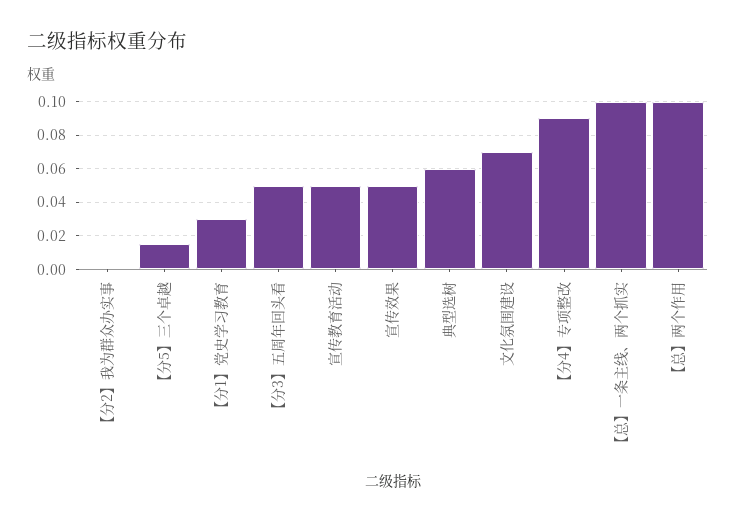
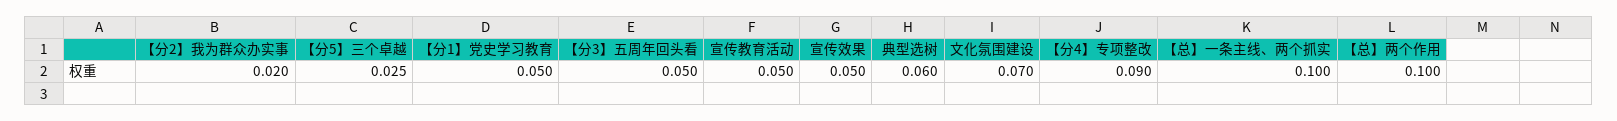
【分2】我为群众办实事: 0 -> 0.02
【分5】三个卓越: 0.015 -> 0.025
【分1】党史学习教育: 0.03 -> 0.05

